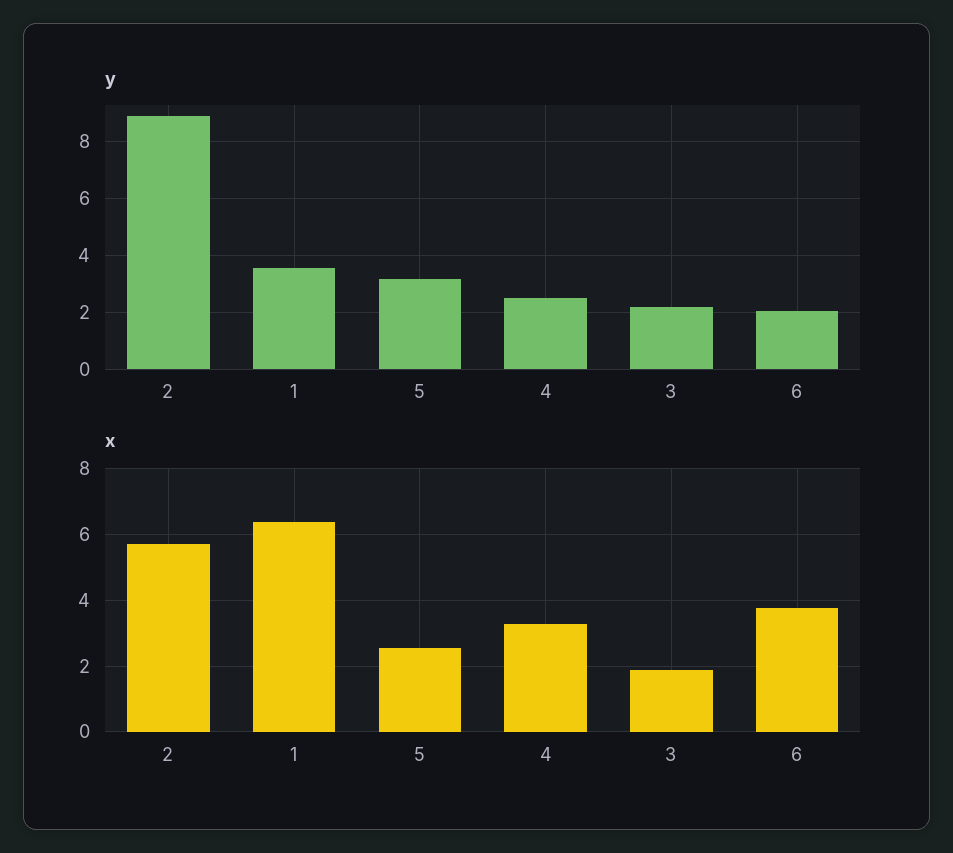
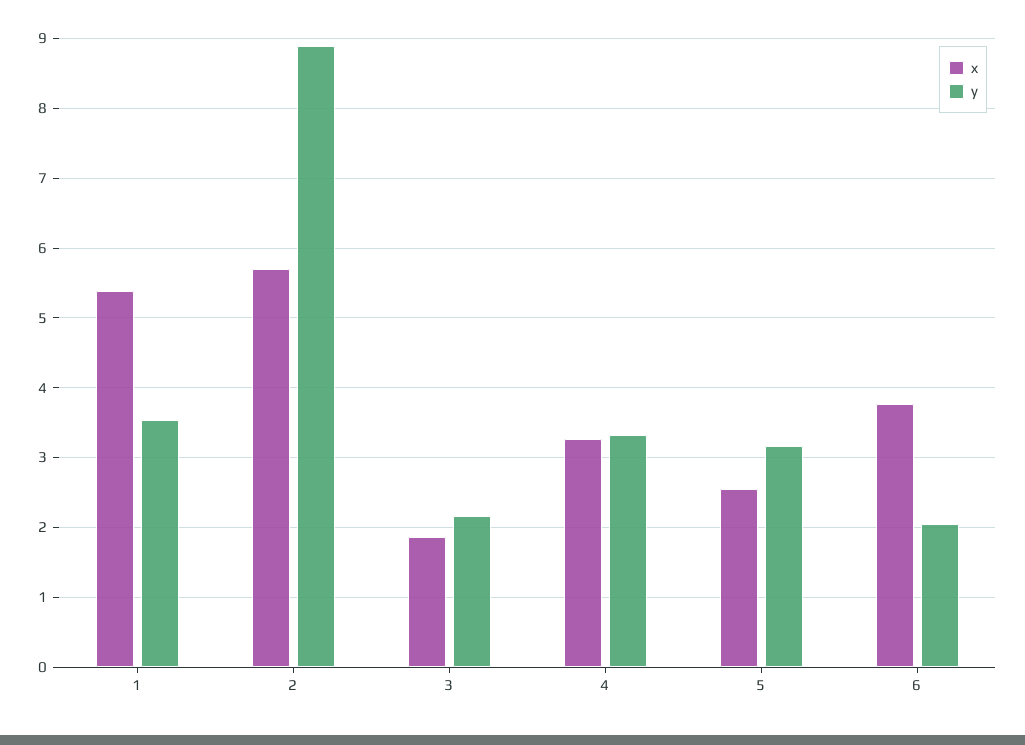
y, 4: 2.5 -> 3.3
x, 1: 6.4 -> 5.4

